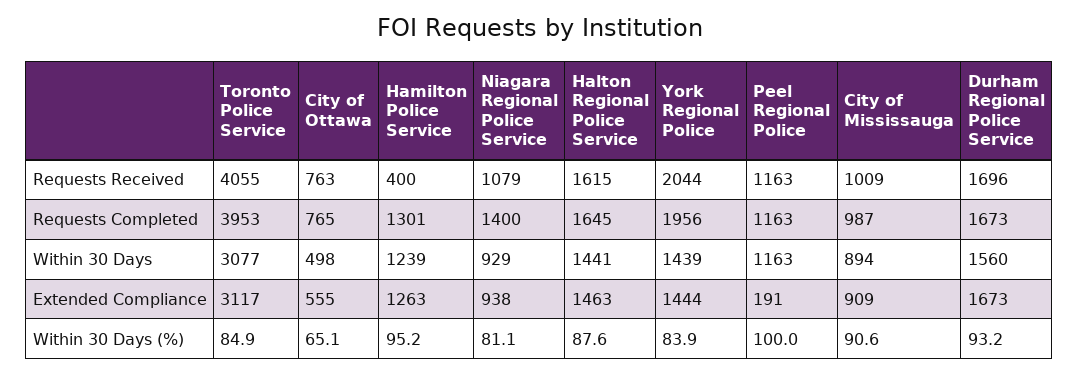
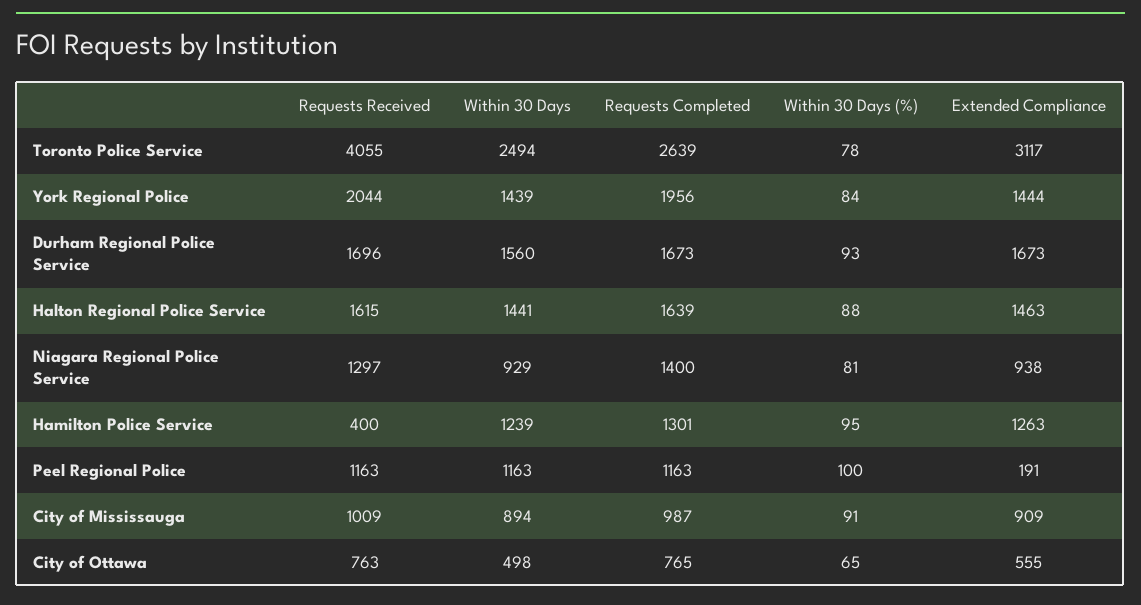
Niagara Regional Police Service, Requests Received: 1079 -> 1297
Toronto Police Service, Requests Completed: 3953 -> 2639
Halton Regional Police Service, Requests Completed: 1645 -> 1639
Toronto Police Service, Within 30 Days: 3077 -> 2494
Toronto Police Service, Within 30 Days (%): 84.9 -> 78

